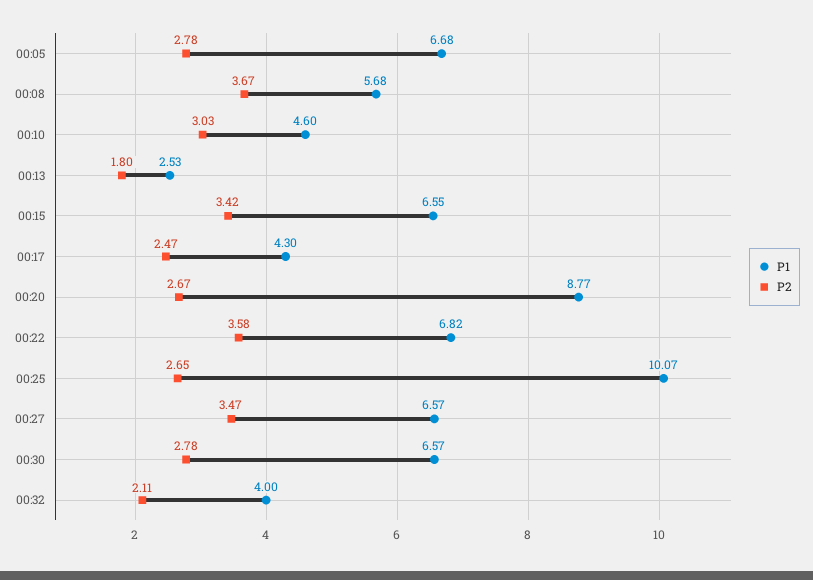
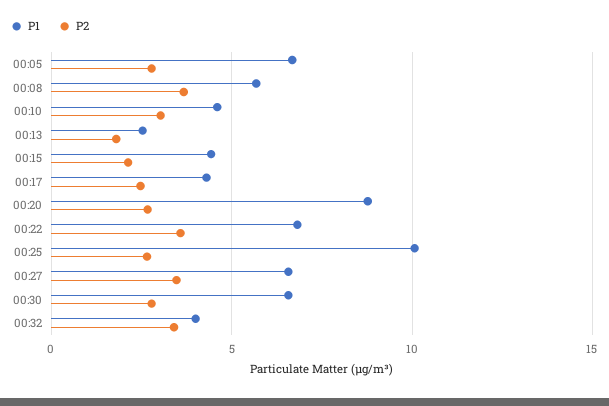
P1, 00:15: 6.55 -> 4.5
P2, 00:15: 3.42 -> 2
P2, 00:32: 2.11 -> 3.5

